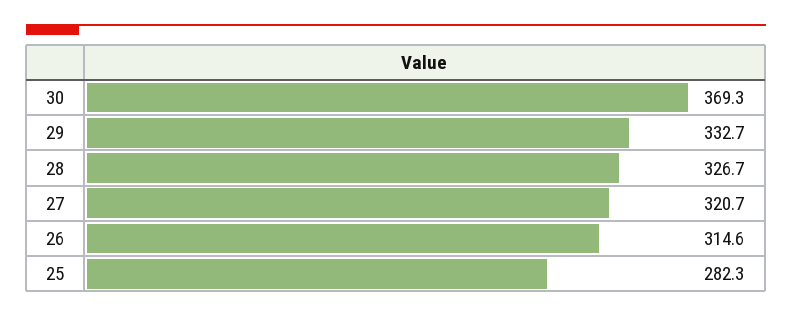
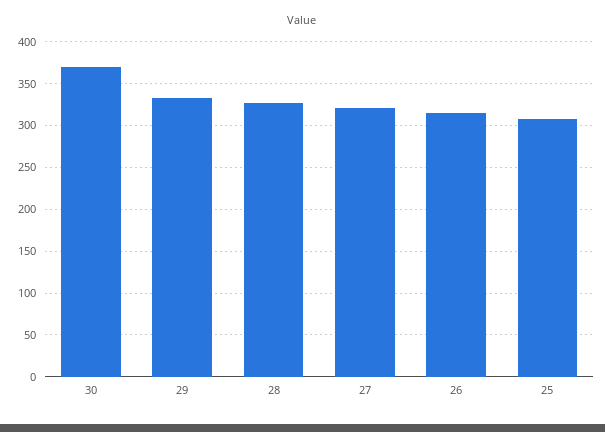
25: 282.3 -> 310

